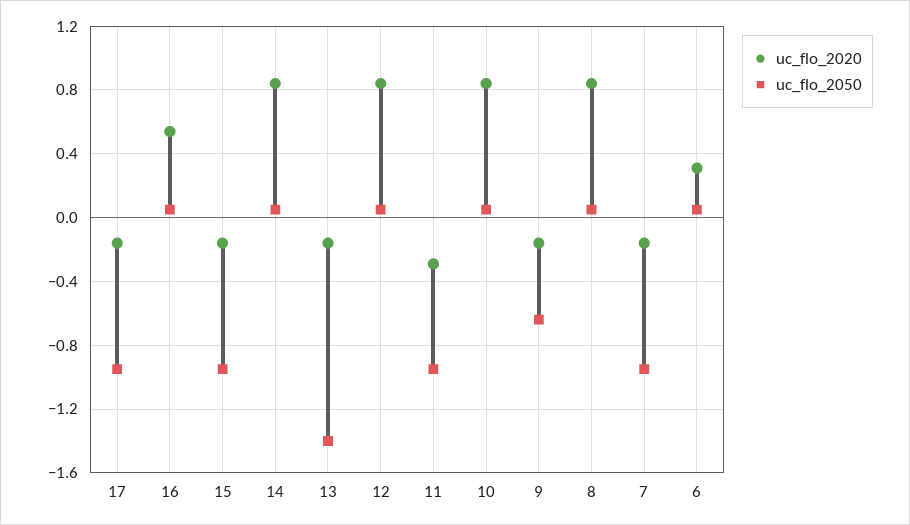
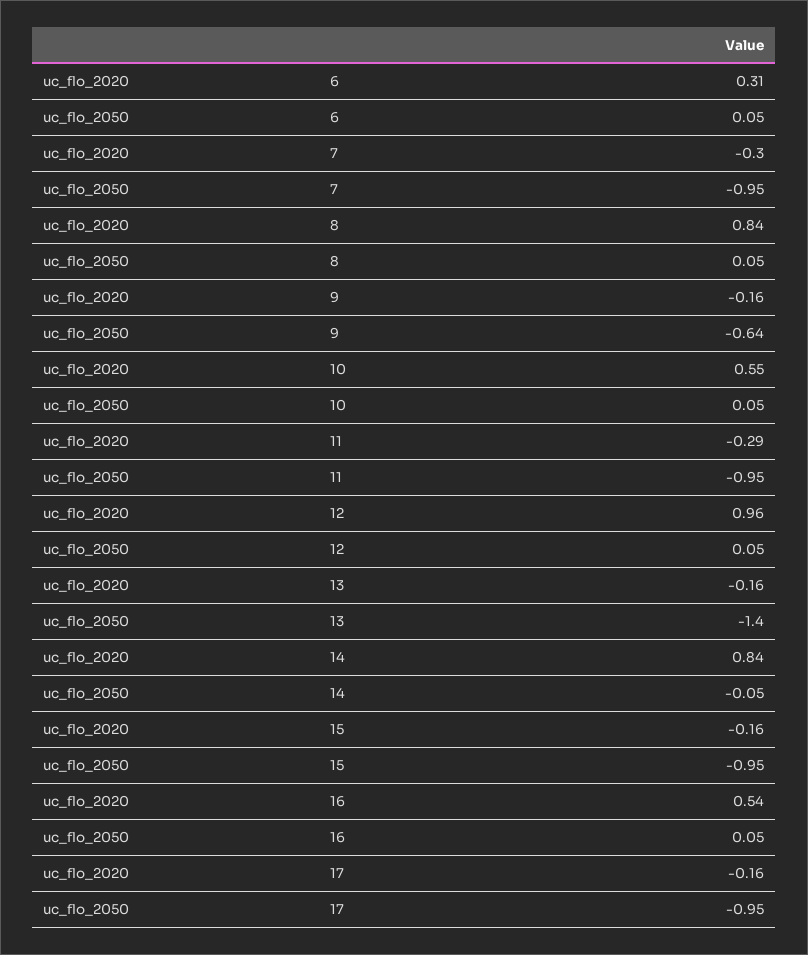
uc_flo_2050, 14: 0.05 -> -0.05
uc_flo_2020, 12: 0.85 -> 0.96
uc_flo_2020, 10: 0.85 -> 0.55
uc_flo_2020, 7: -0.15 -> -0.3

